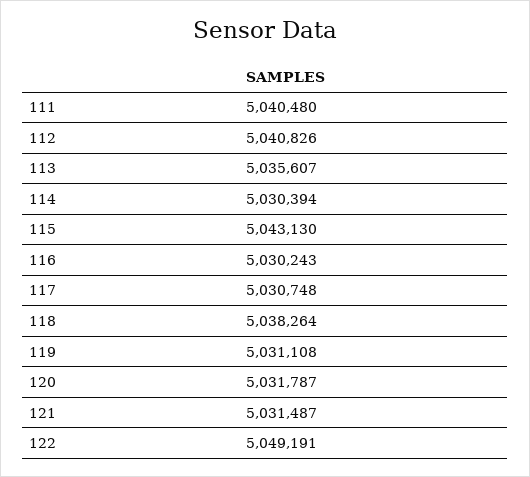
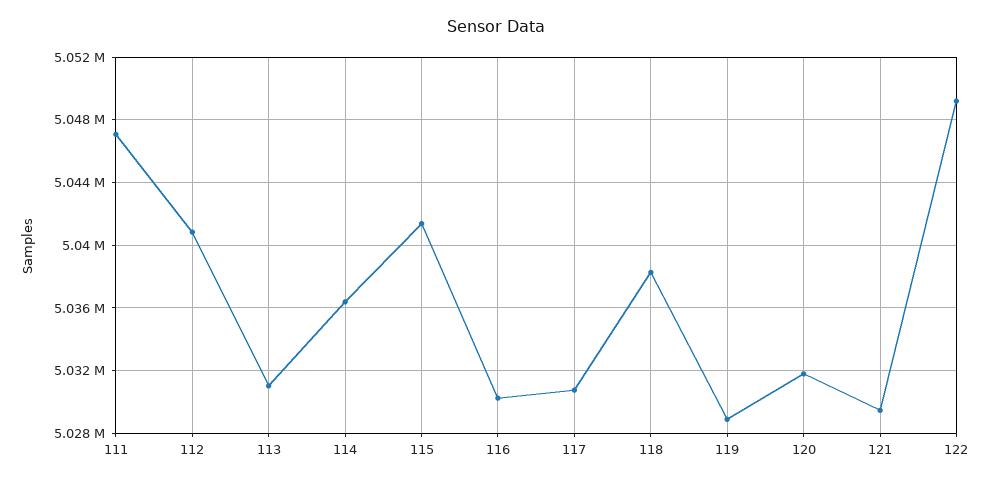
111: 5040480 -> 5047000
113: 5035607 -> 5031000
114: 5030394 -> 5036500
115: 5043130 -> 5041500
119: 5031108 -> 5029000
121: 5031487 -> 5029500

